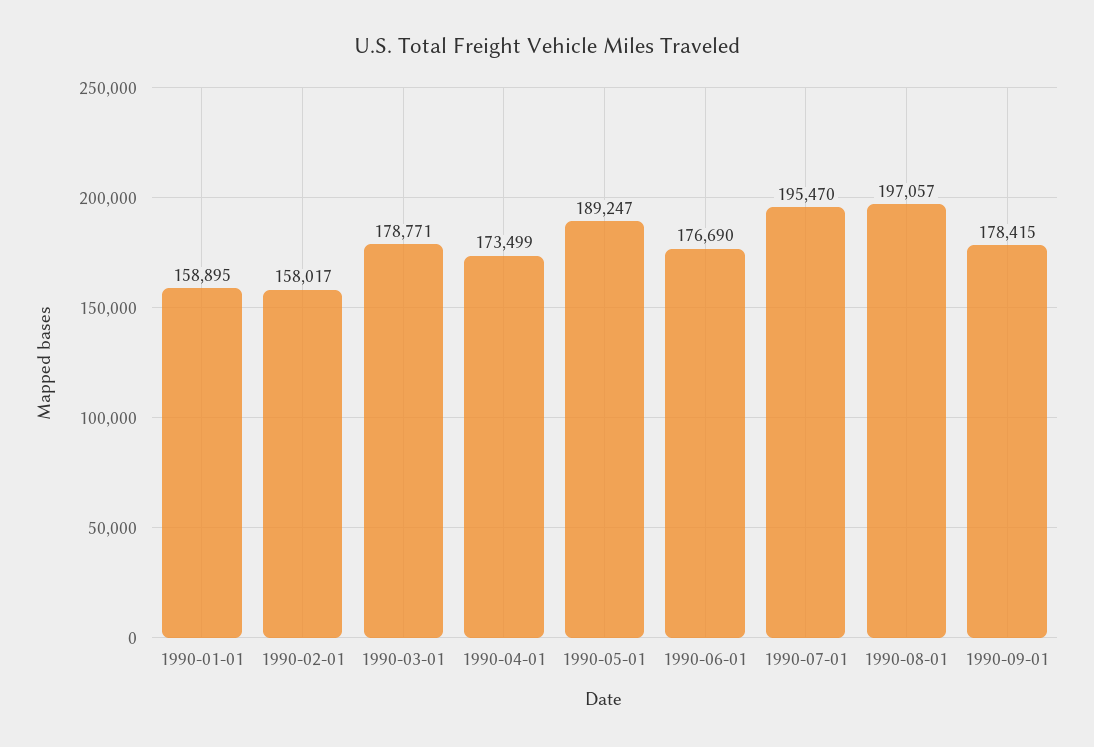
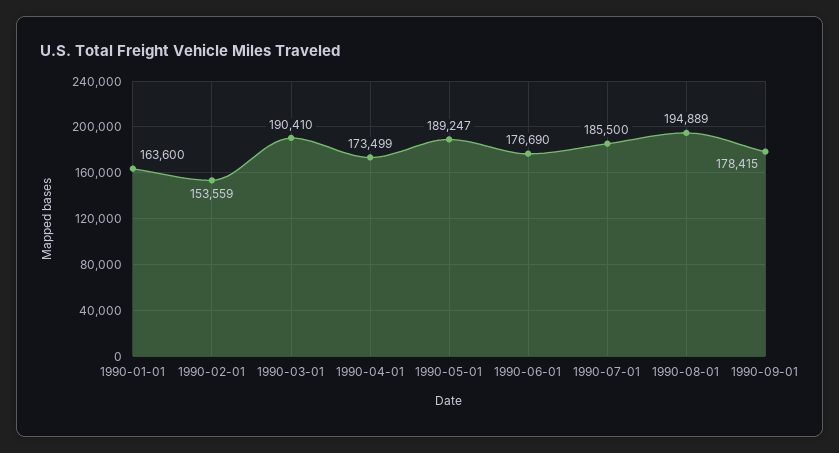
1990-01-01: 158895 -> 163600
1990-02-01: 158017 -> 153559
1990-03-01: 178771 -> 190410
1990-07-01: 195470 -> 185500
1990-08-01: 197057 -> 194889

